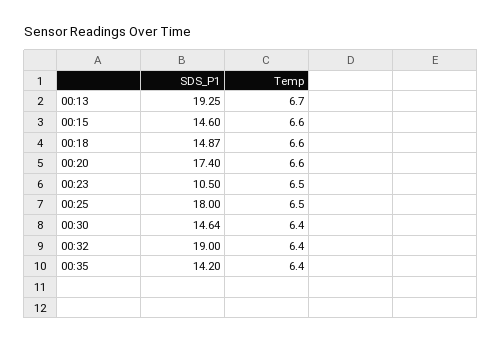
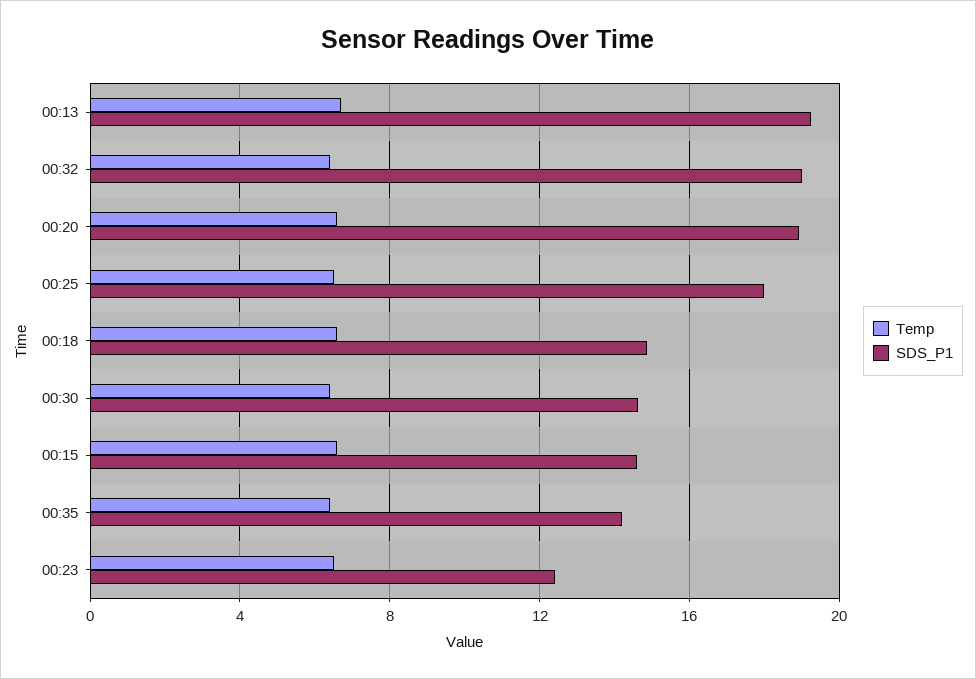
SDS_P1, 00:20: 17.4 -> 19
SDS_P1, 00:23: 10.5 -> 12.5

